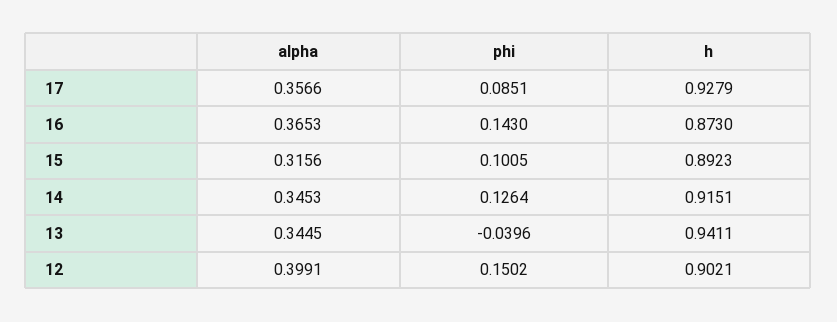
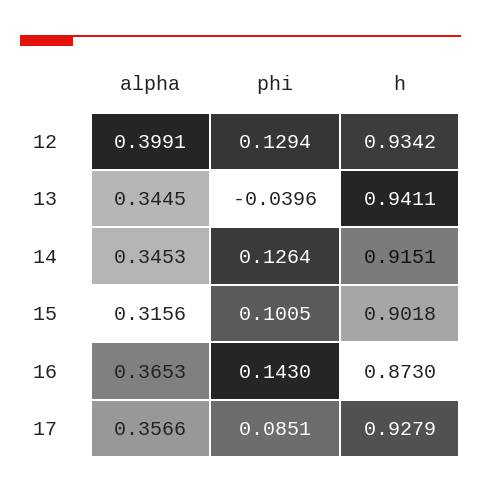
h, 15: 0.8923 -> 0.9018
phi, 12: 0.1502 -> 0.1294
h, 12: 0.9021 -> 0.9342

